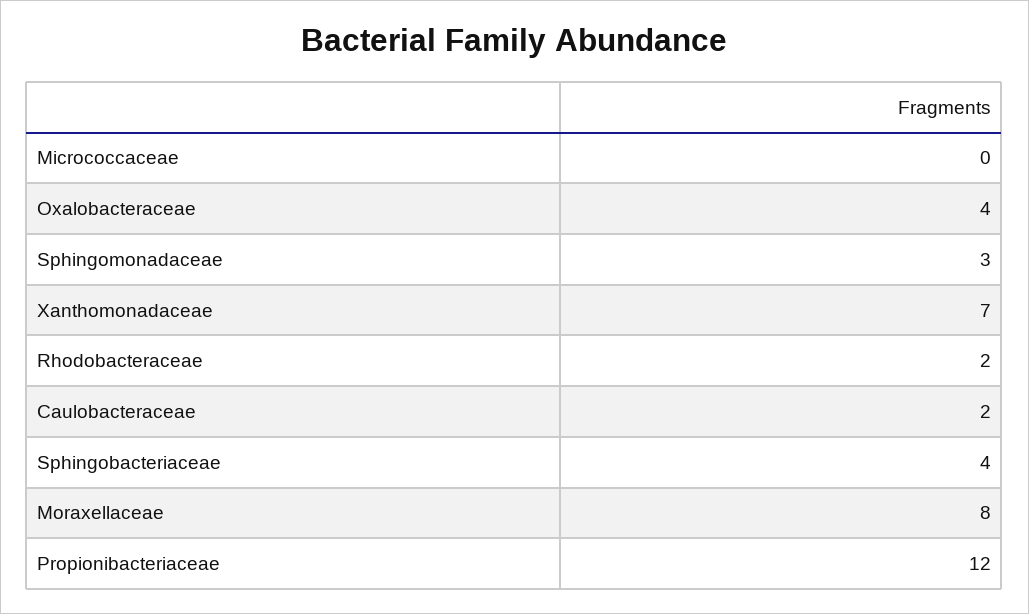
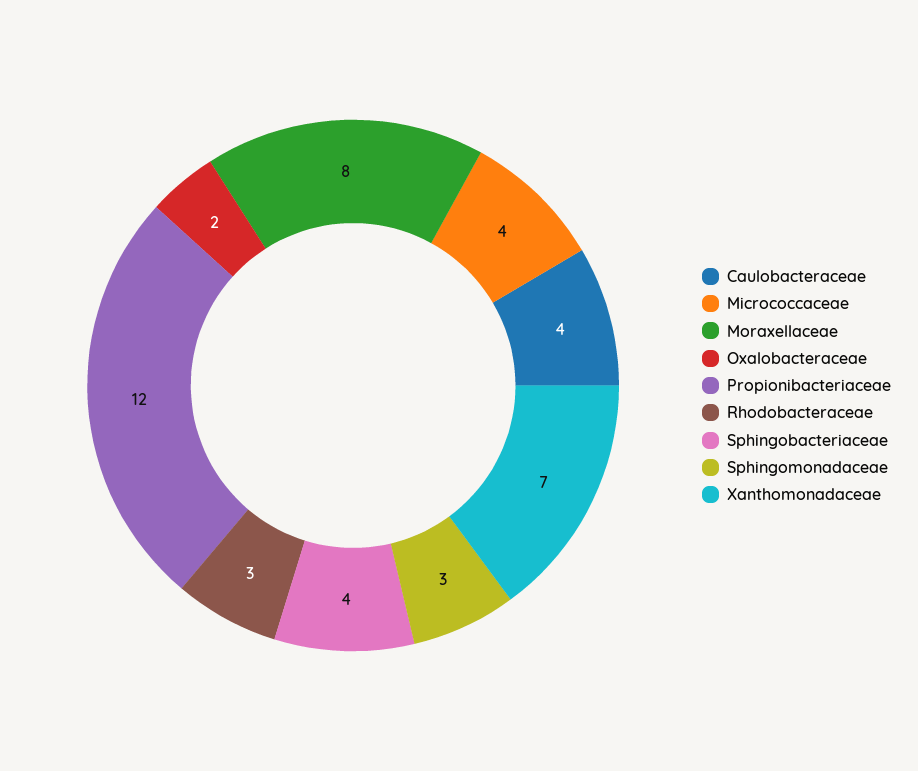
Micrococcaceae: 0 -> 4
Oxalobacteraceae: 4 -> 2
Rhodobacteraceae: 2 -> 3
Caulobacteraceae: 2 -> 4

